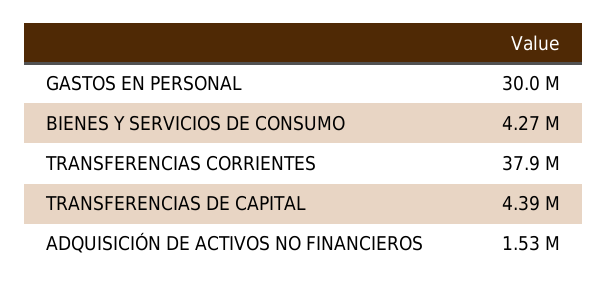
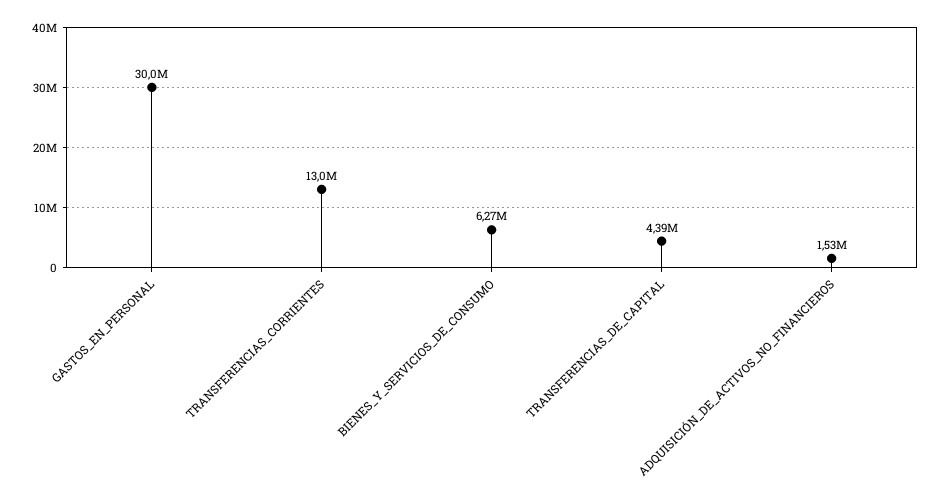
BIENES Y SERVICIOS DE CONSUMO: 4270000 -> 6270000
TRANSFERENCIAS CORRIENTES: 37900000 -> 13000000

